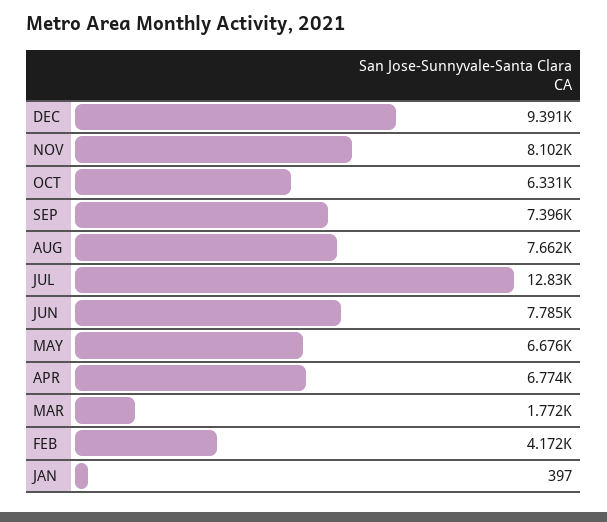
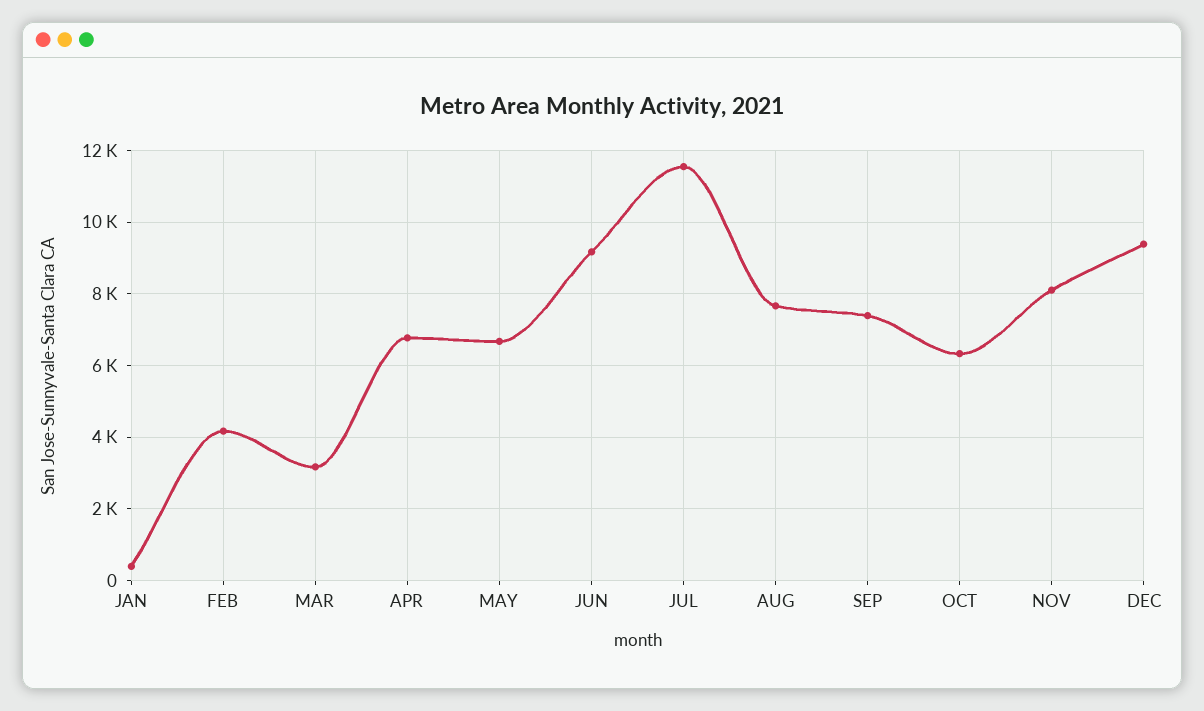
JUL: 12830 -> 11600
JUN: 7785 -> 9200
MAR: 1772 -> 3200

